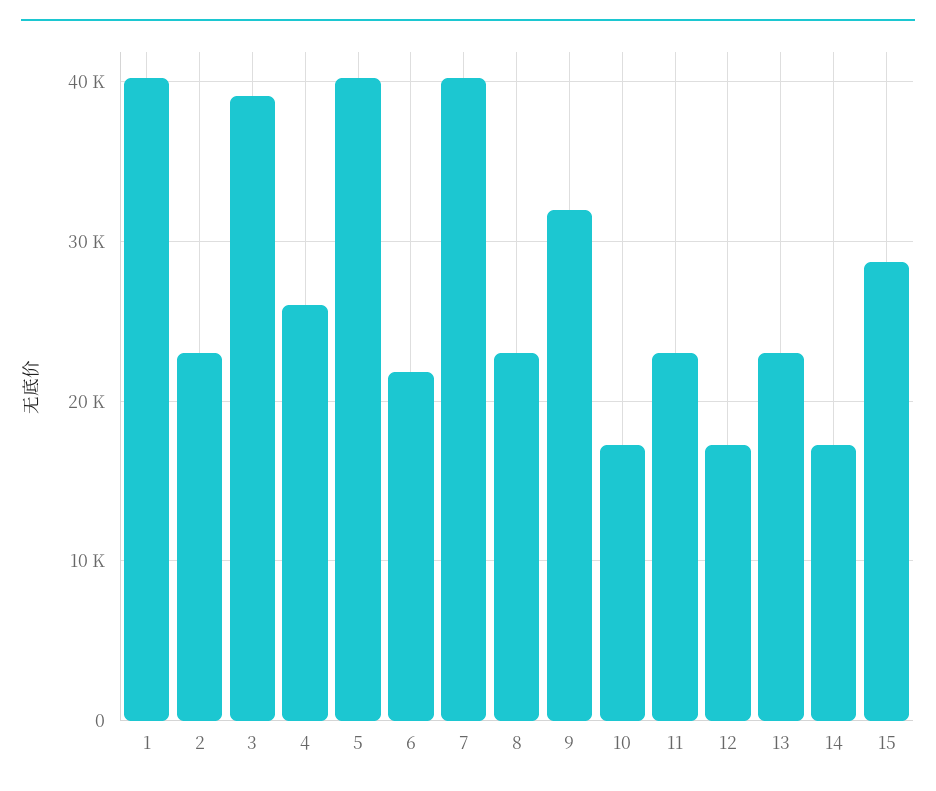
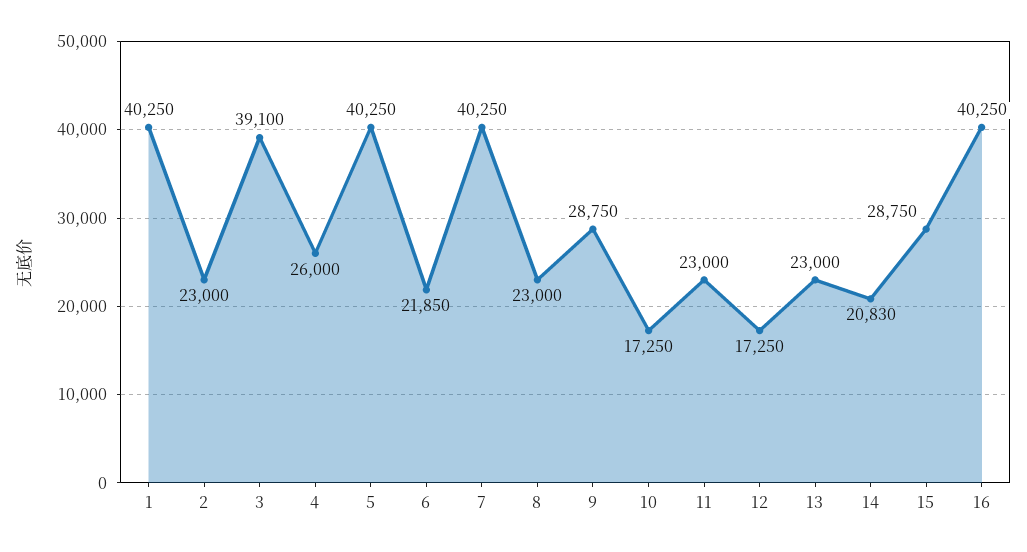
9: 32000 -> 28750
14: 17000 -> 20830
16: none -> 40250

